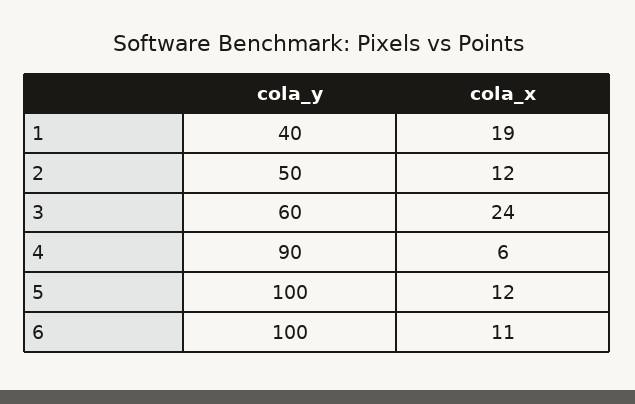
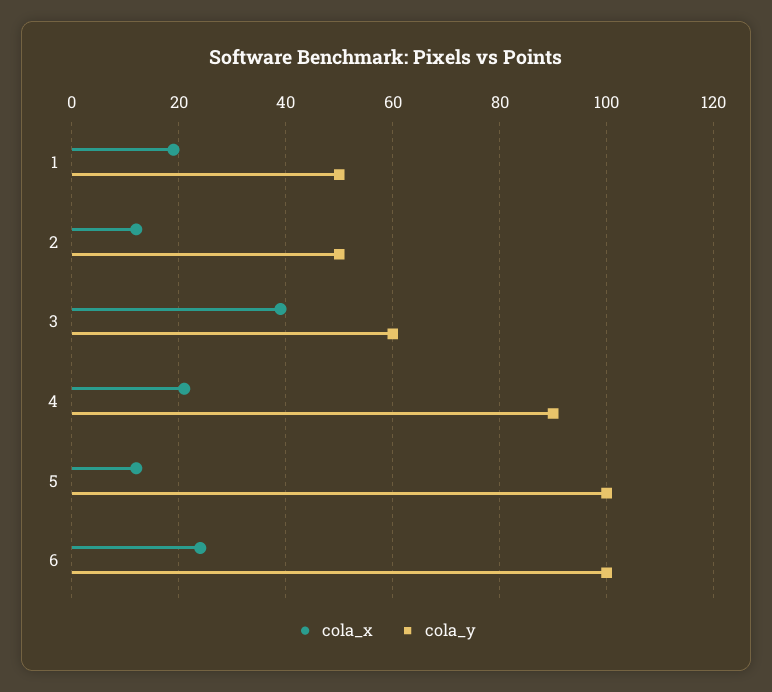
cola_y, 1: 40 -> 50
cola_x, 3: 24 -> 40
cola_x, 4: 6 -> 20
cola_x, 6: 11 -> 25

